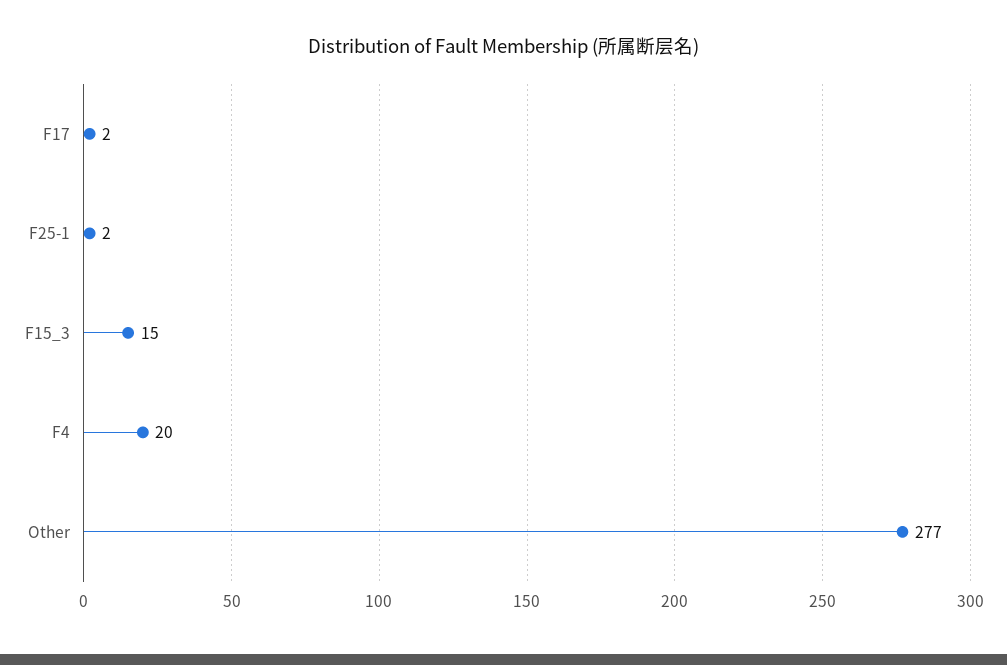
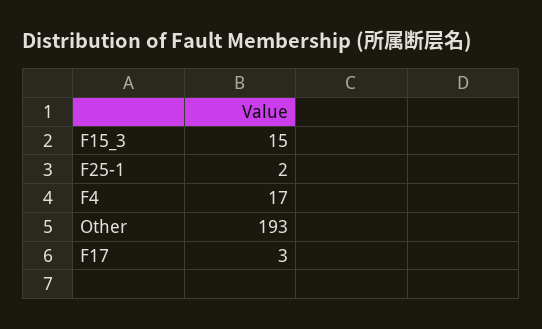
F17: 2 -> 3
F4: 20 -> 17
Other: 277 -> 193

